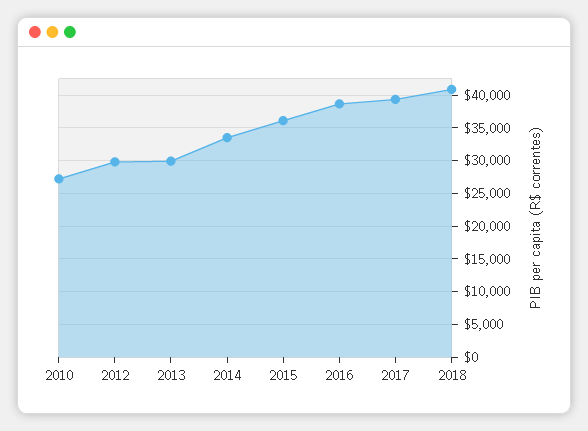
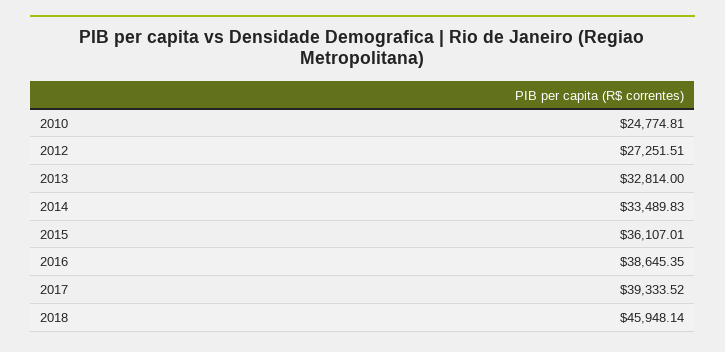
2010: 27000 -> 24774.81
2012: 30000 -> 27251.51
2013: 30000 -> 32814
2018: 41000 -> 45948.14

